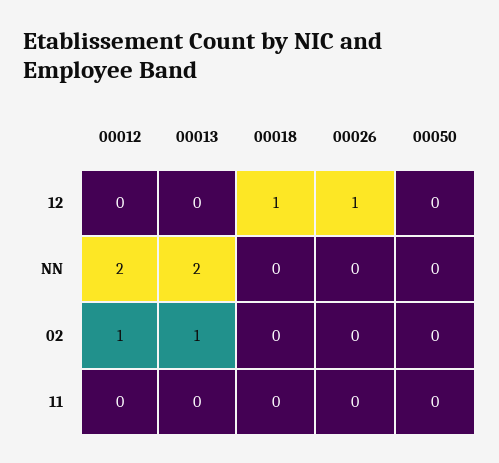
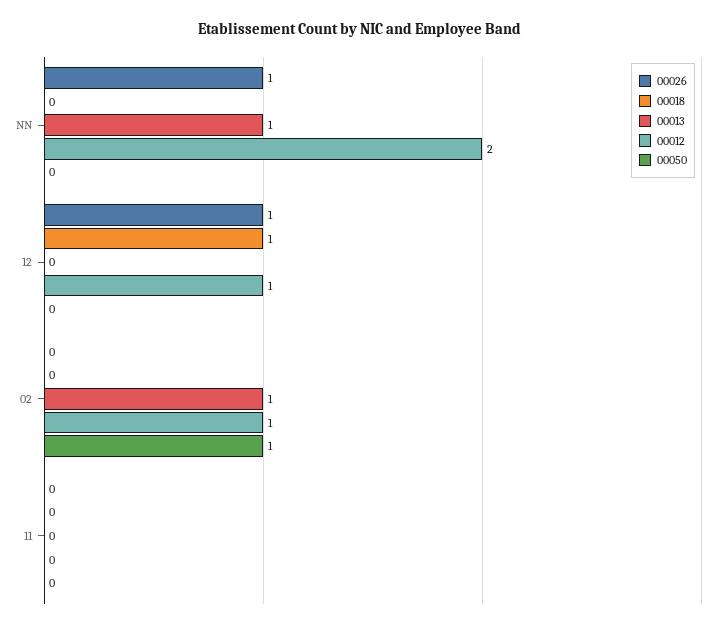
00012, 12: 0 -> 1
00013, NN: 2 -> 1
00026, NN: 0 -> 1
00050, 02: 0 -> 1

